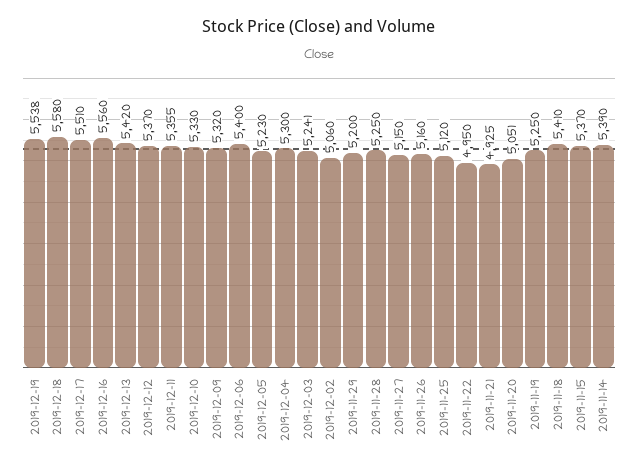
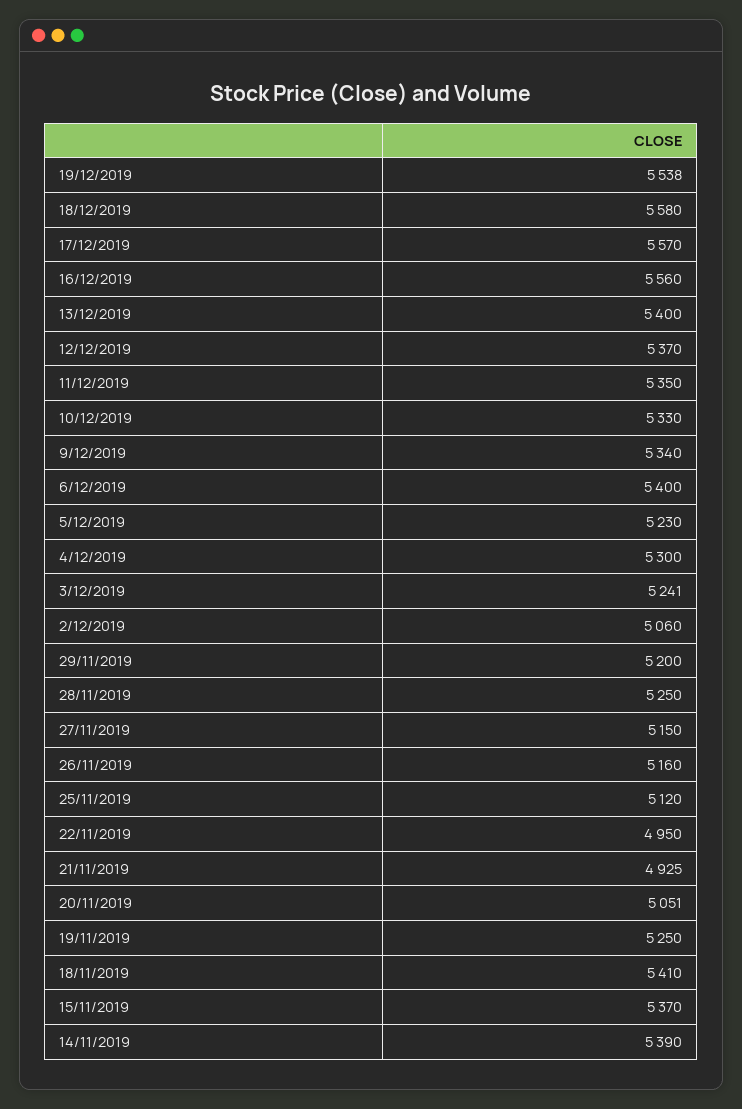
2019-12-17: 5510 -> 5570
2019-12-13: 5420 -> 5400
2019-12-11: 5355 -> 5350
2019-12-09: 5320 -> 5340

